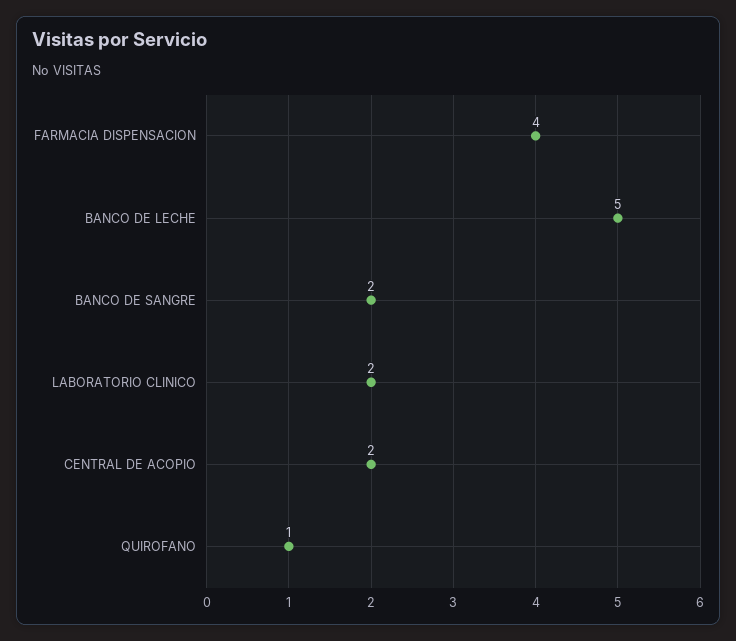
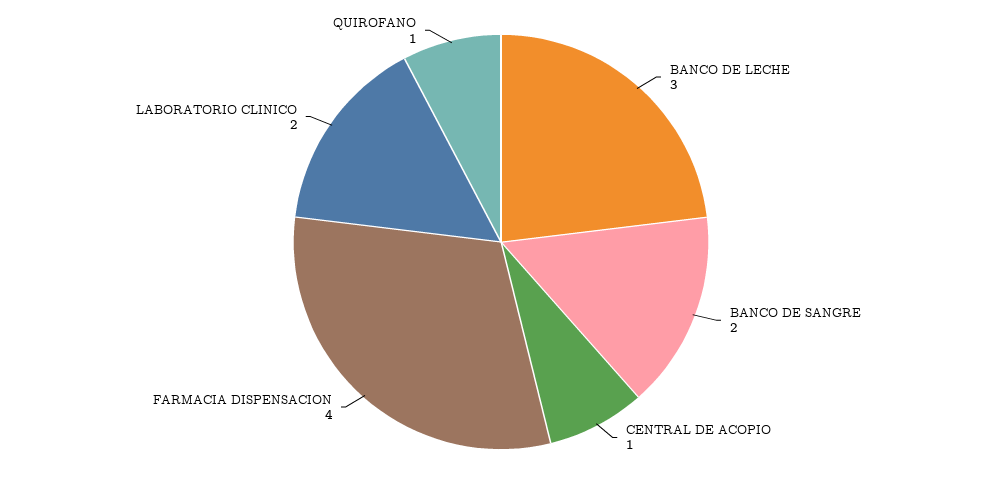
BANCO DE LECHE: 5 -> 3
CENTRAL DE ACOPIO: 2 -> 1

